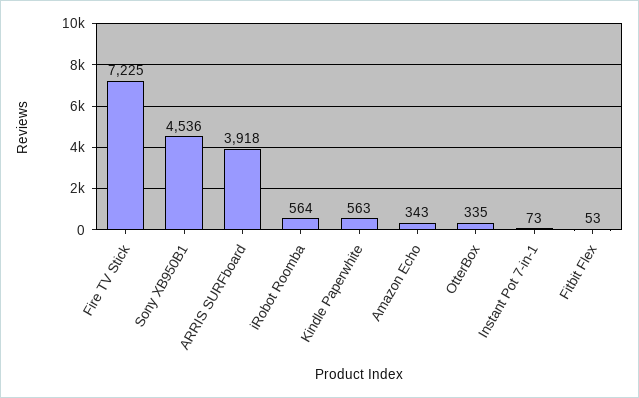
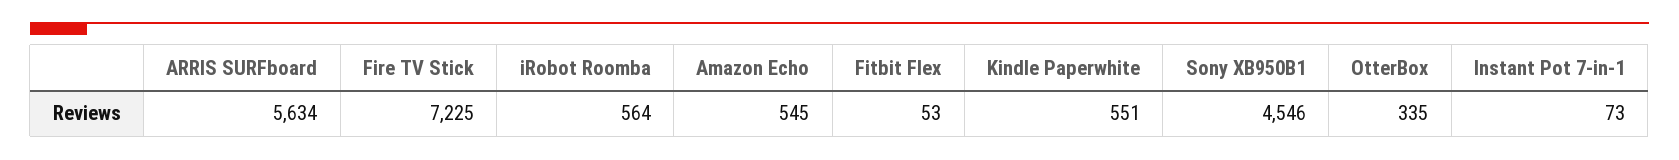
Sony XB950B1: 4536 -> 4546
ARRIS SURFboard: 3918 -> 5634
Kindle Paperwhite: 563 -> 551
Amazon Echo: 343 -> 545

